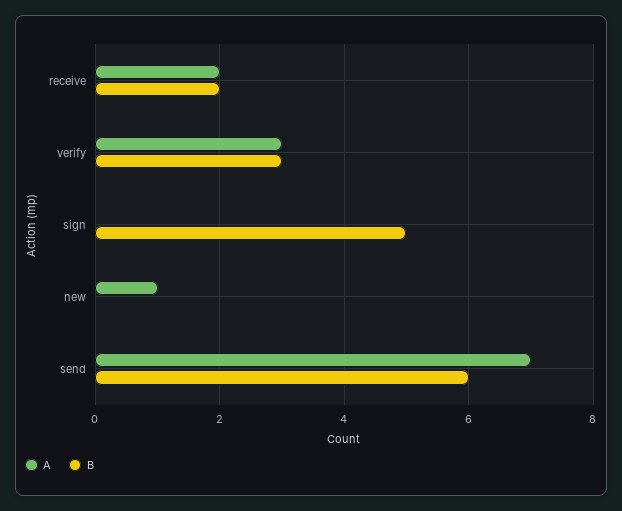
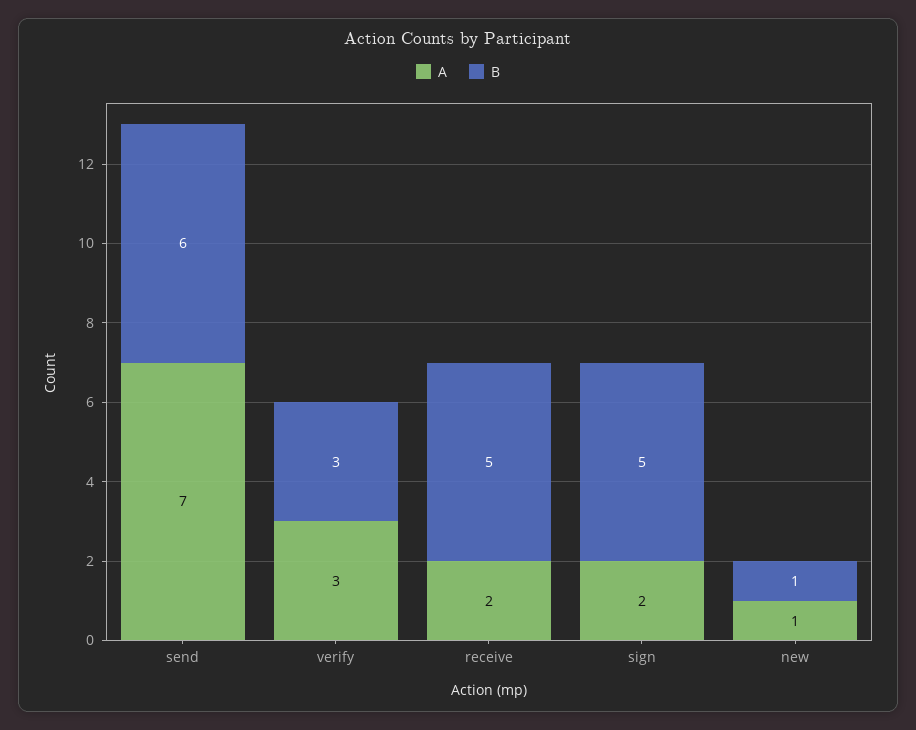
B, receive: 2 -> 5
A, sign: 0 -> 2
B, new: 0 -> 1

